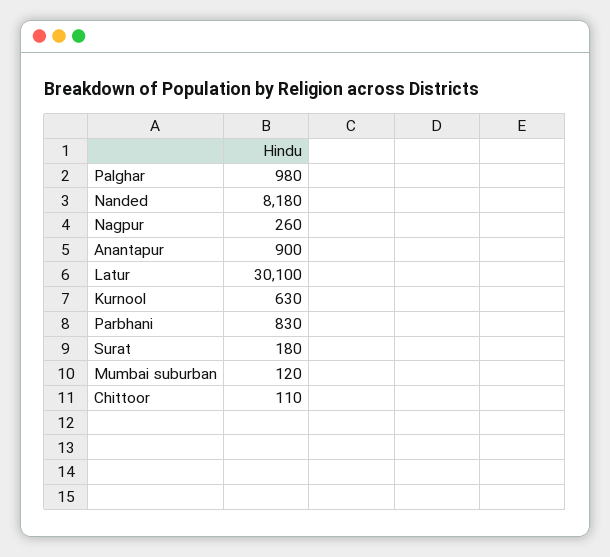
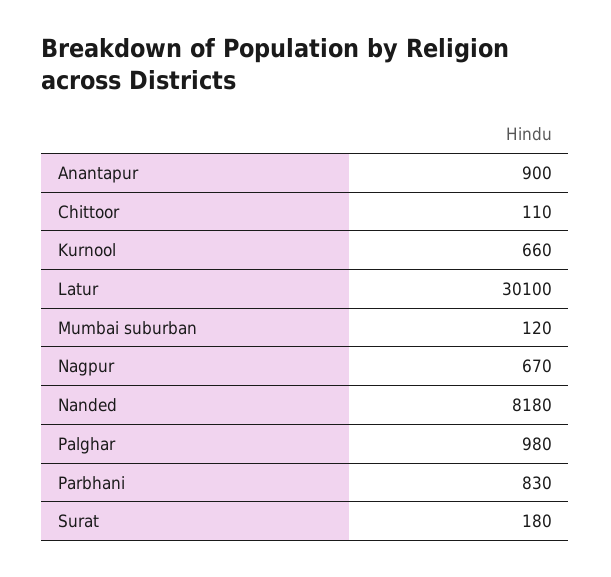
Nagpur: 260 -> 670
Kurnool: 630 -> 660

